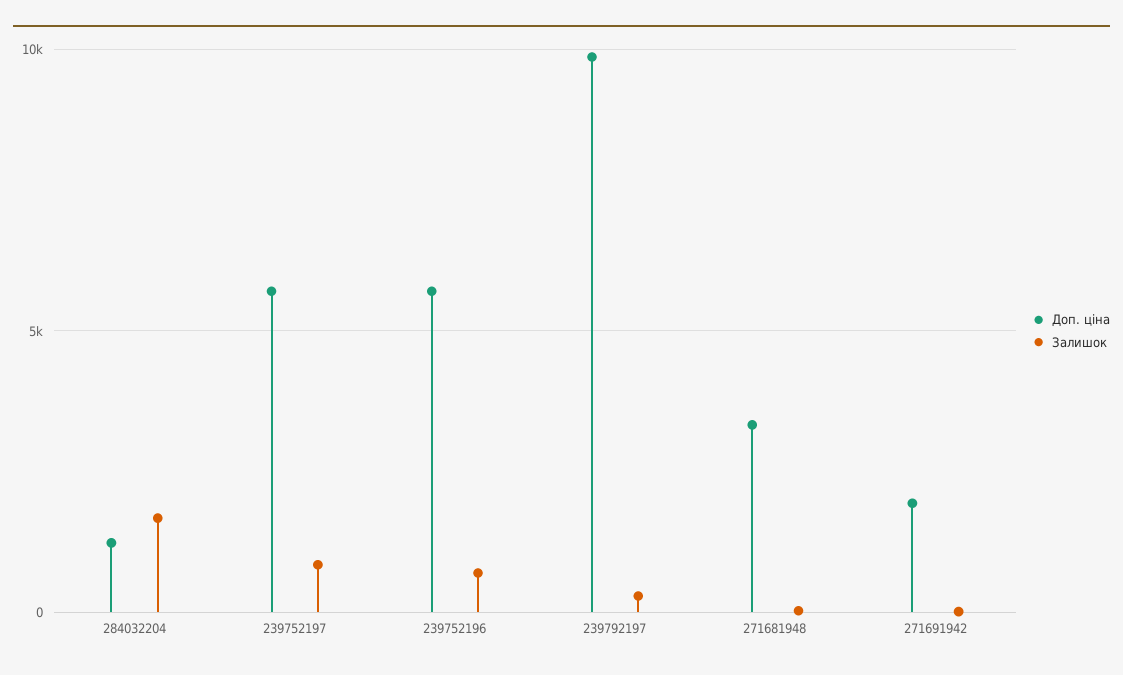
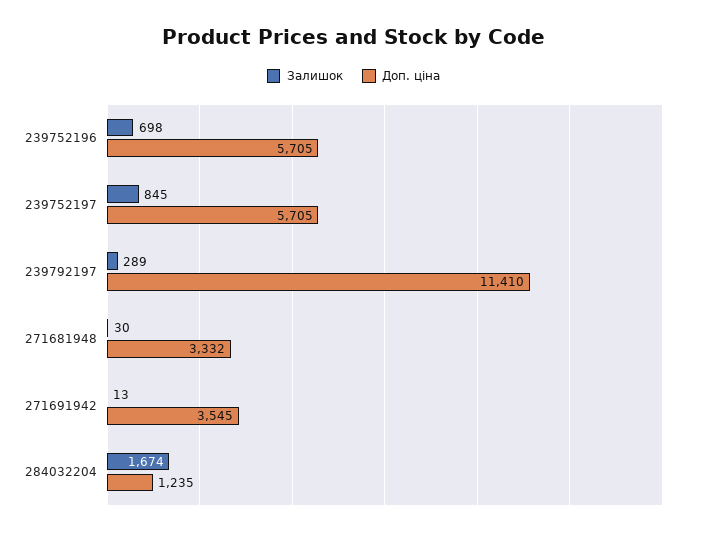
Доп. ціна, 239792197: 10000 -> 11410
Доп. ціна, 271691942: 2000 -> 3545

